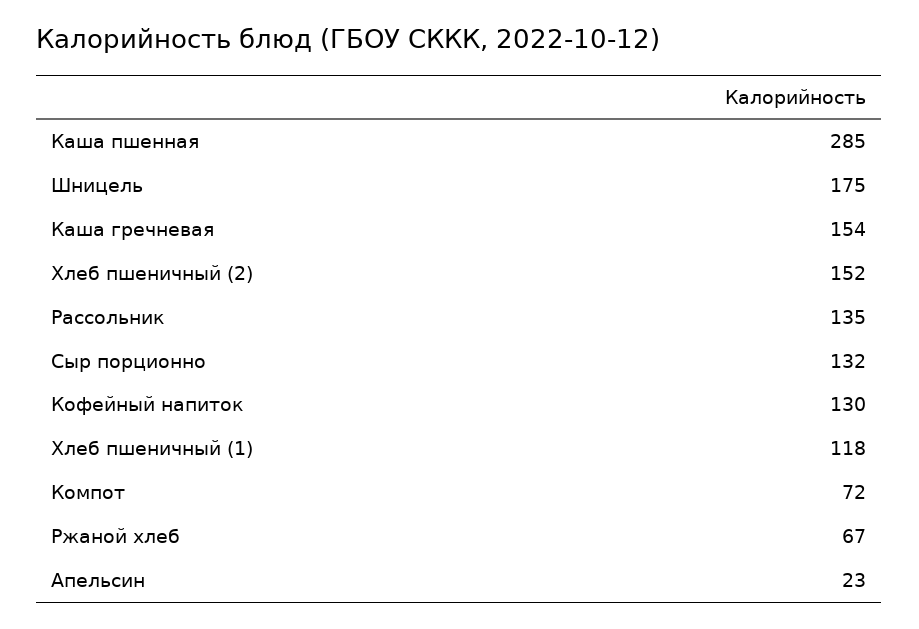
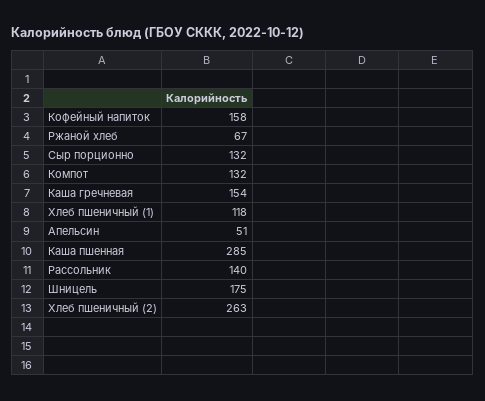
Хлеб пшеничный (2): 152 -> 263
Рассольник: 135 -> 140
Кофейный напиток: 130 -> 158
Компот: 72 -> 132
Апельсин: 23 -> 51

